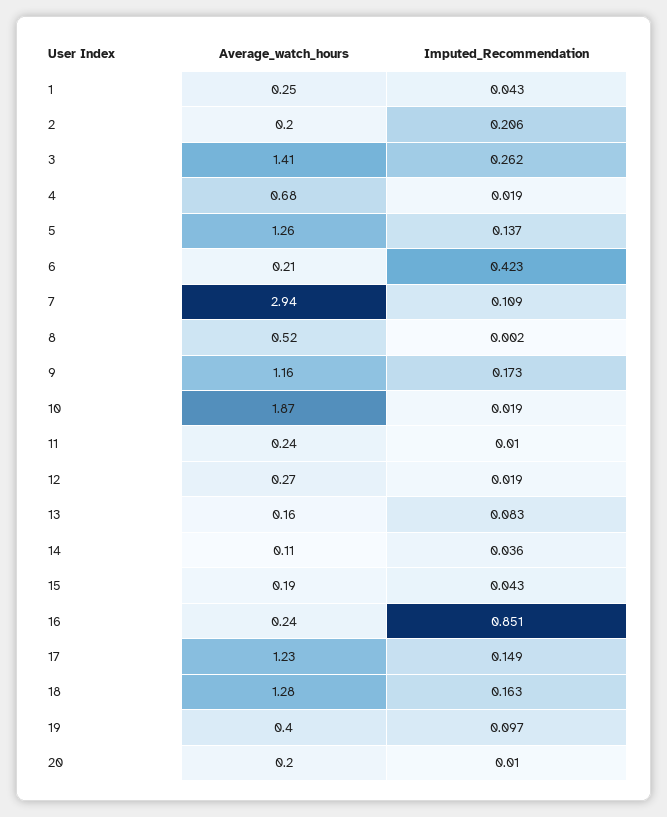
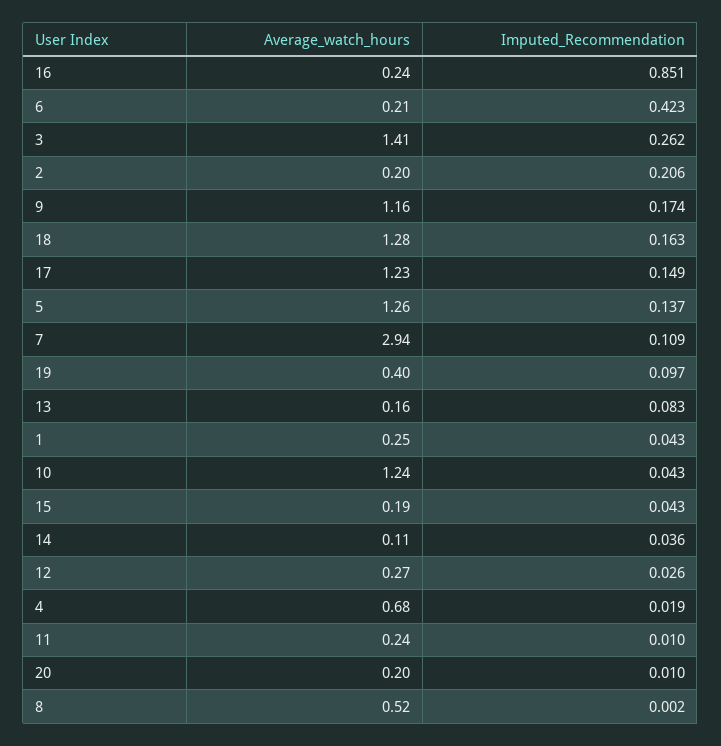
Imputed_Recommendation, 9: 0.173 -> 0.174
Average_watch_hours, 10: 1.87 -> 1.24
Imputed_Recommendation, 10: 0.019 -> 0.043
Imputed_Recommendation, 12: 0.019 -> 0.026

